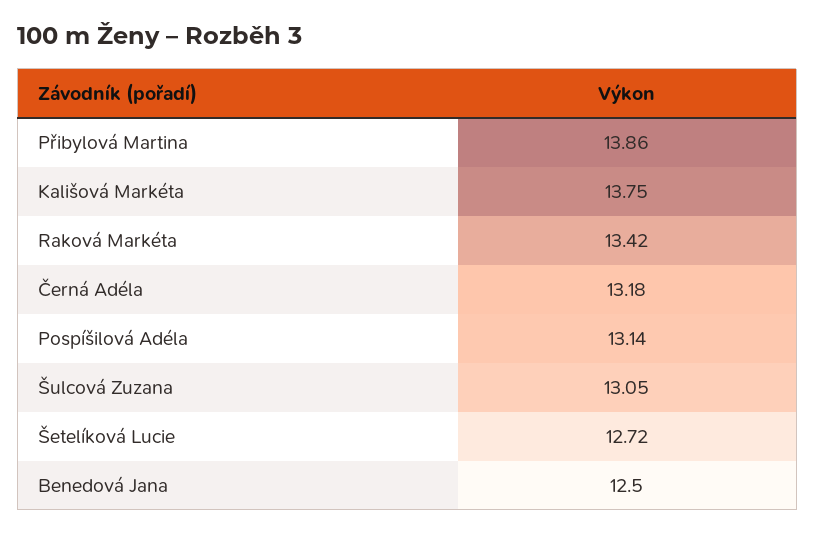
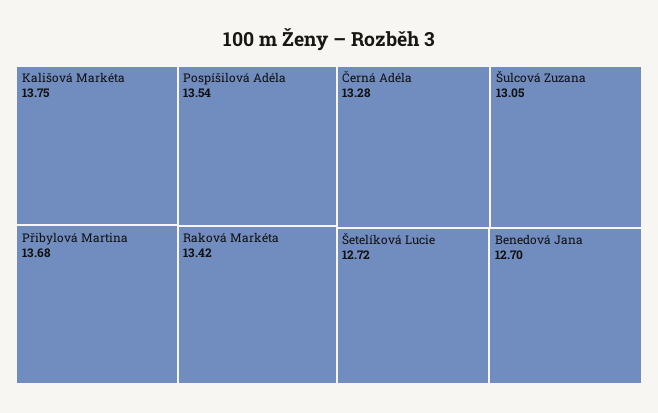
Přibylová Martina: 13.86 -> 13.68
Černá Adéla: 13.18 -> 13.28
Pospíšilová Adéla: 13.14 -> 13.54
Benedová Jana: 12.5 -> 12.7

